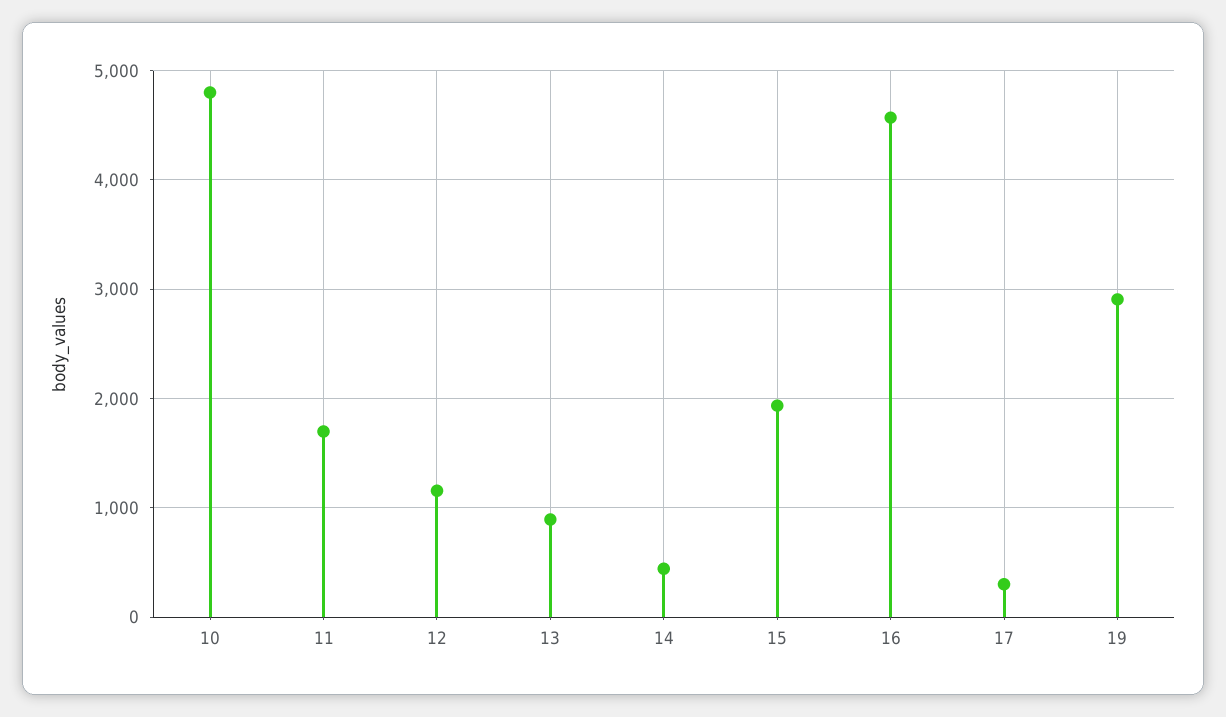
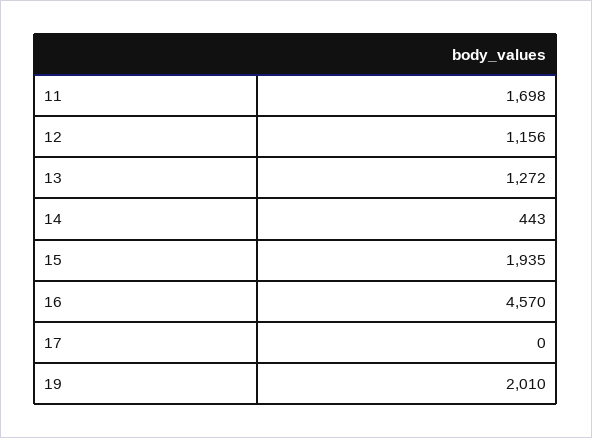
10: 4800 -> none
13: 900 -> 1272
17: 300 -> 0
19: 2900 -> 2010

